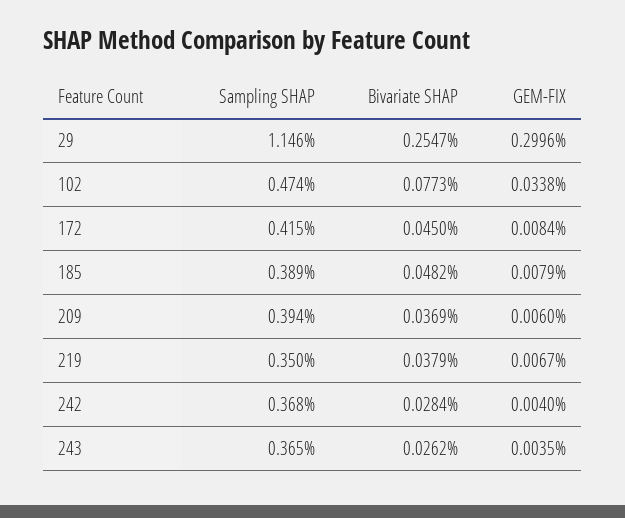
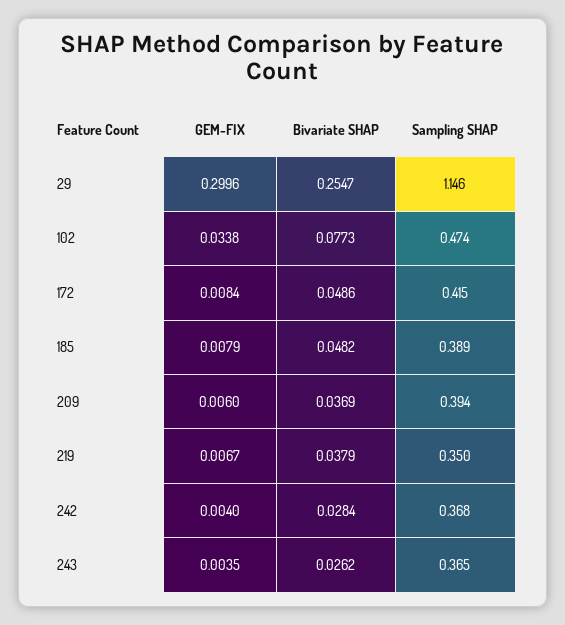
Bivariate SHAP, 172: 0.045 -> 0.0486

